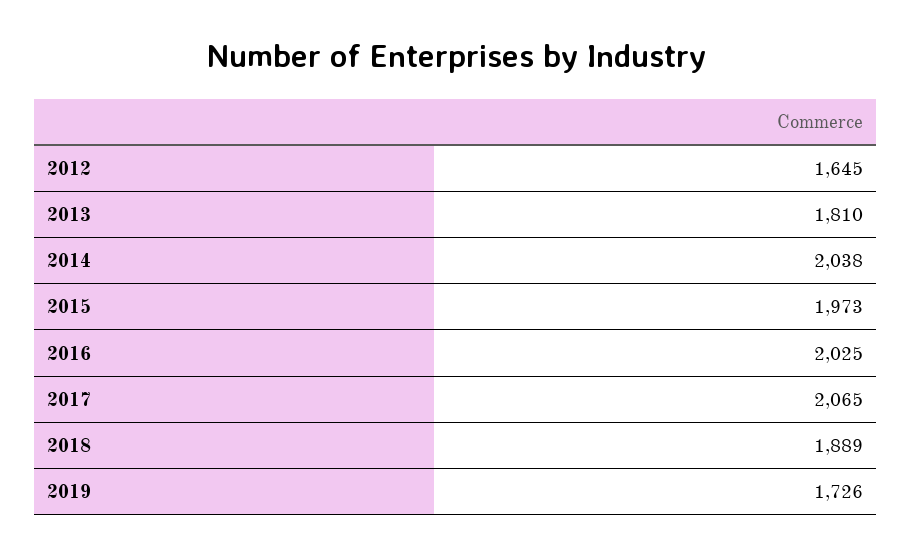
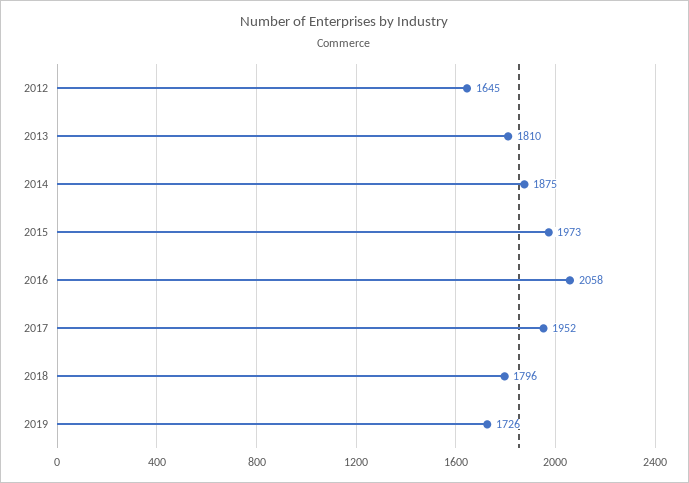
2014: 2038 -> 1875
2016: 2025 -> 2058
2017: 2065 -> 1952
2018: 1889 -> 1796

